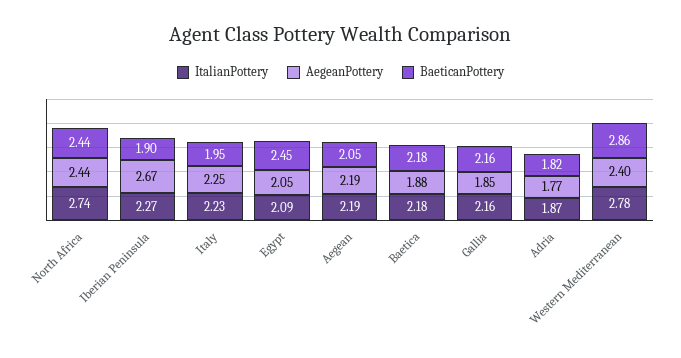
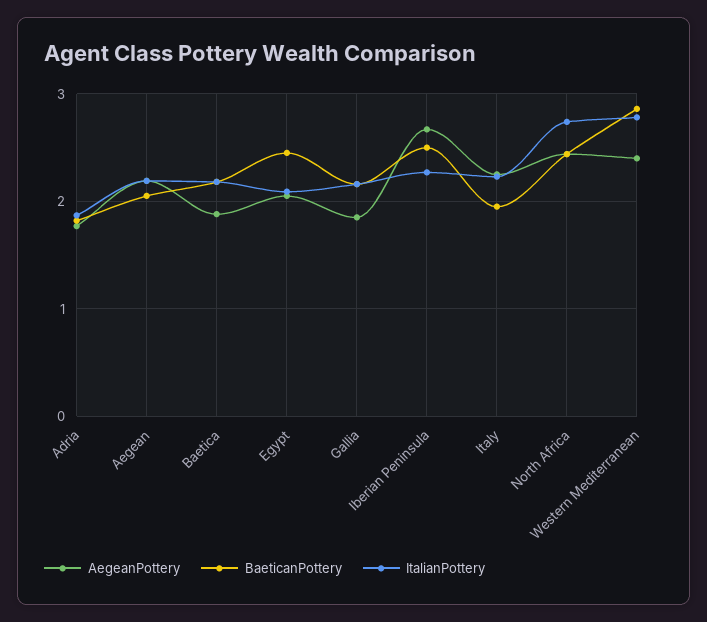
BaeticanPottery, Iberian Peninsula: 1.9 -> 2.5

